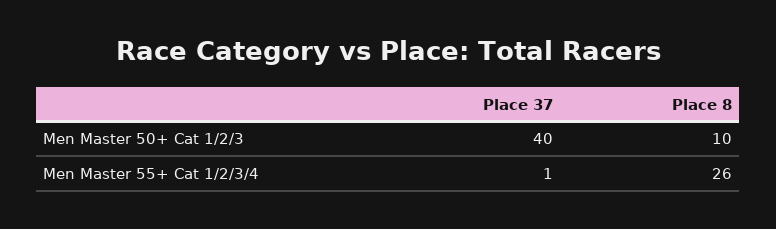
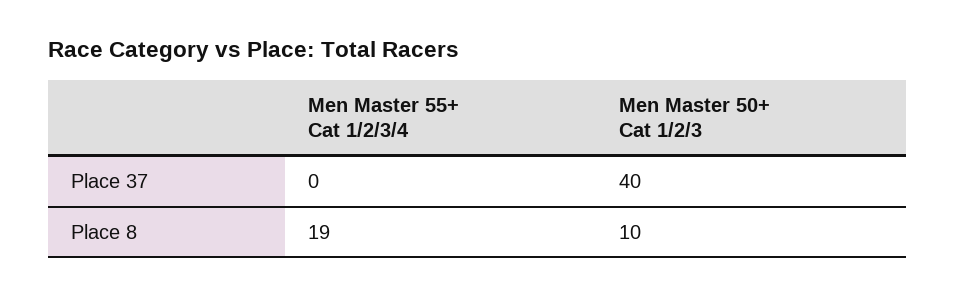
Place 37, Men Master 55+ Cat 1/2/3/4: 1 -> 0
Place 8, Men Master 55+ Cat 1/2/3/4: 26 -> 19

